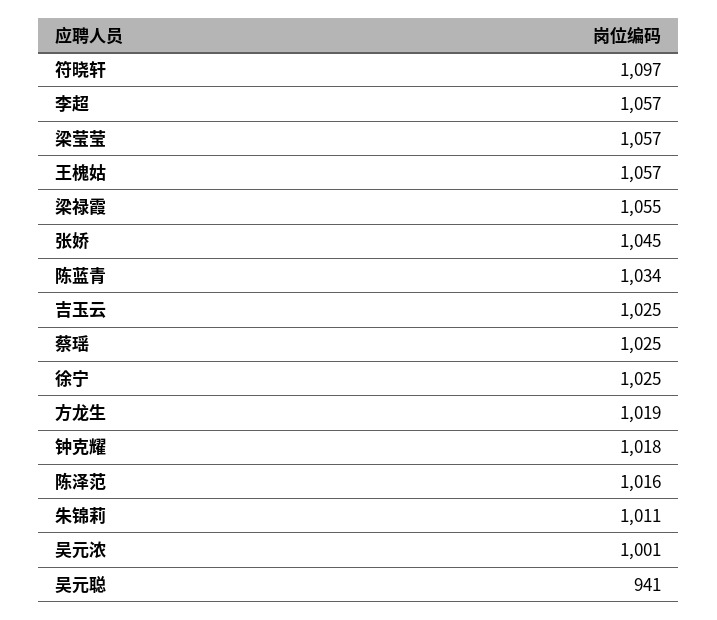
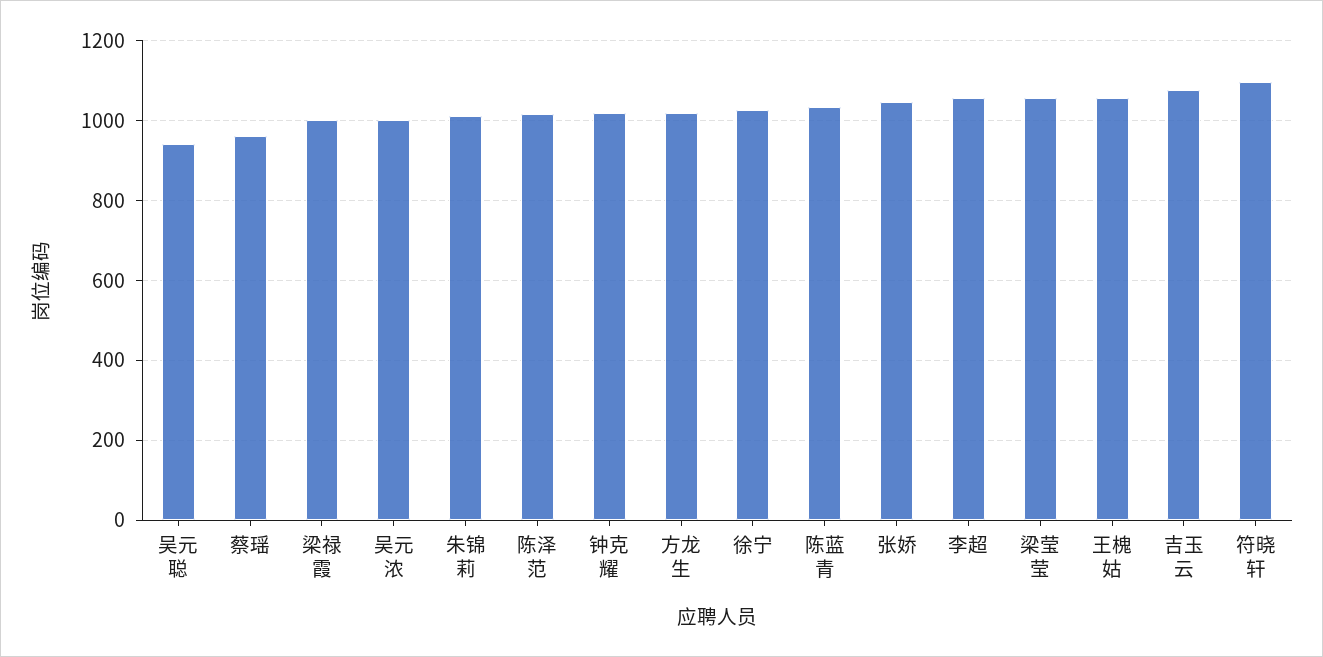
梁禄霞: 1055 -> 1000
吉玉云: 1025 -> 1080
蔡瑶: 1025 -> 960

